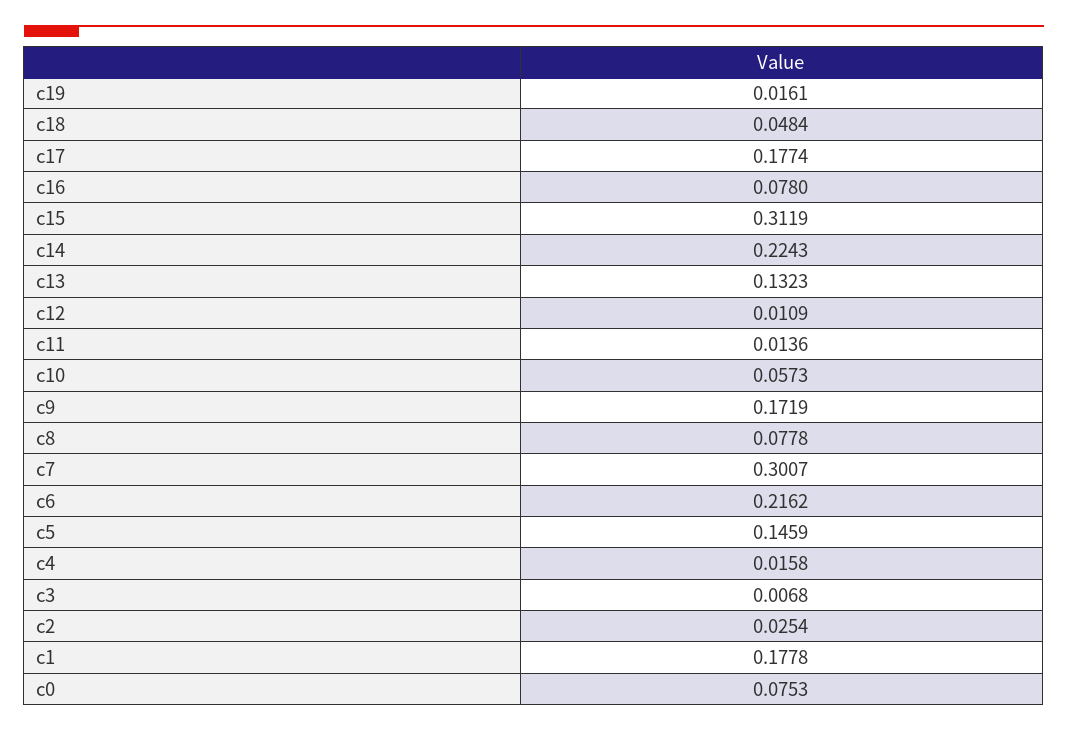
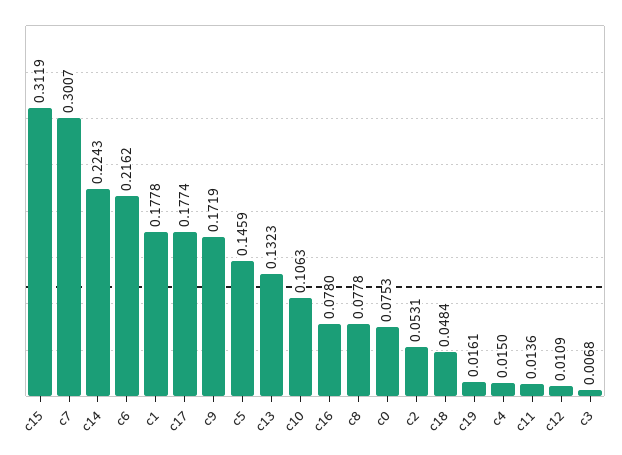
c10: 0.0573 -> 0.1063
c4: 0.0158 -> 0.015
c2: 0.0254 -> 0.0531

